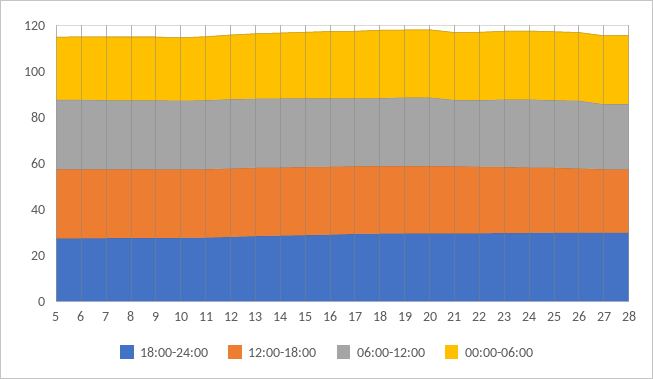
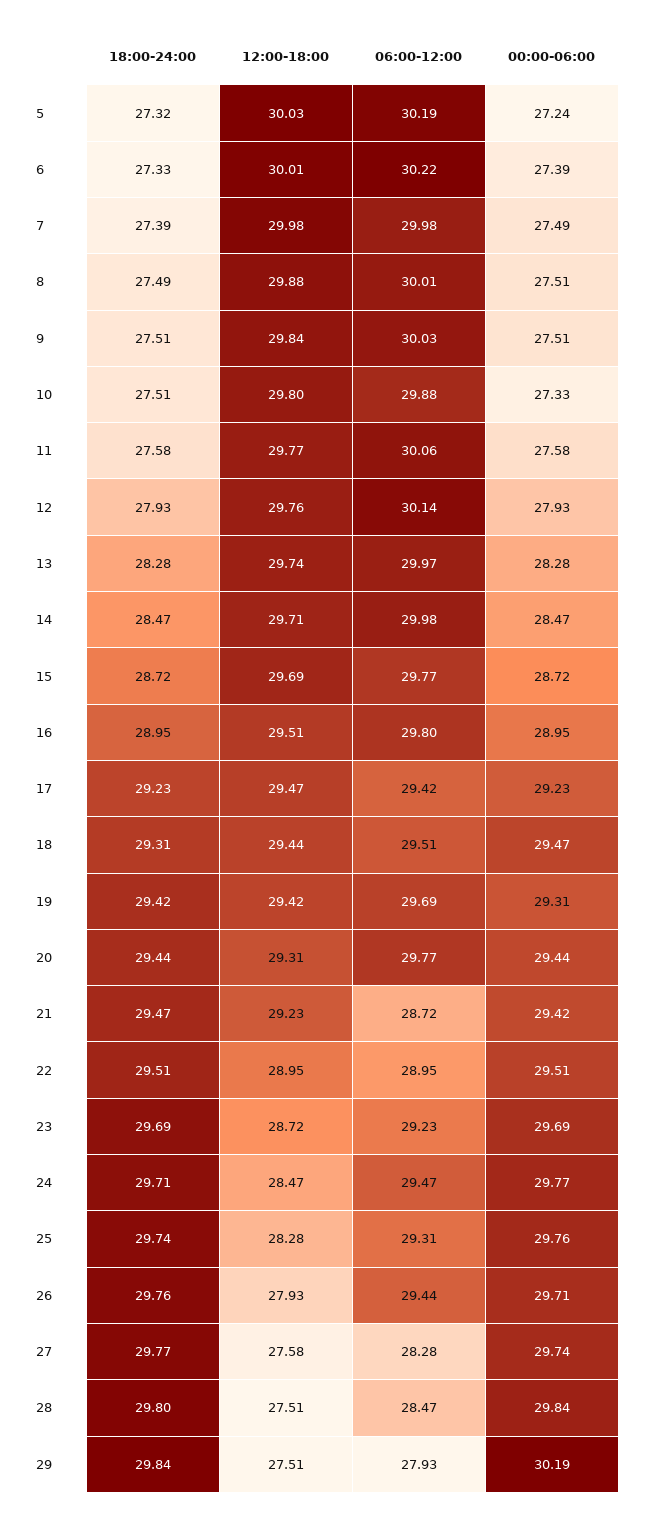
18:00-24:00, 29: none -> 29.84
12:00-18:00, 29: none -> 27.51
06:00-12:00, 29: none -> 27.93
00:00-06:00, 29: none -> 30.19

